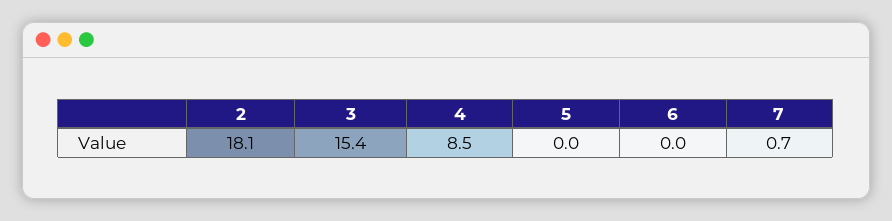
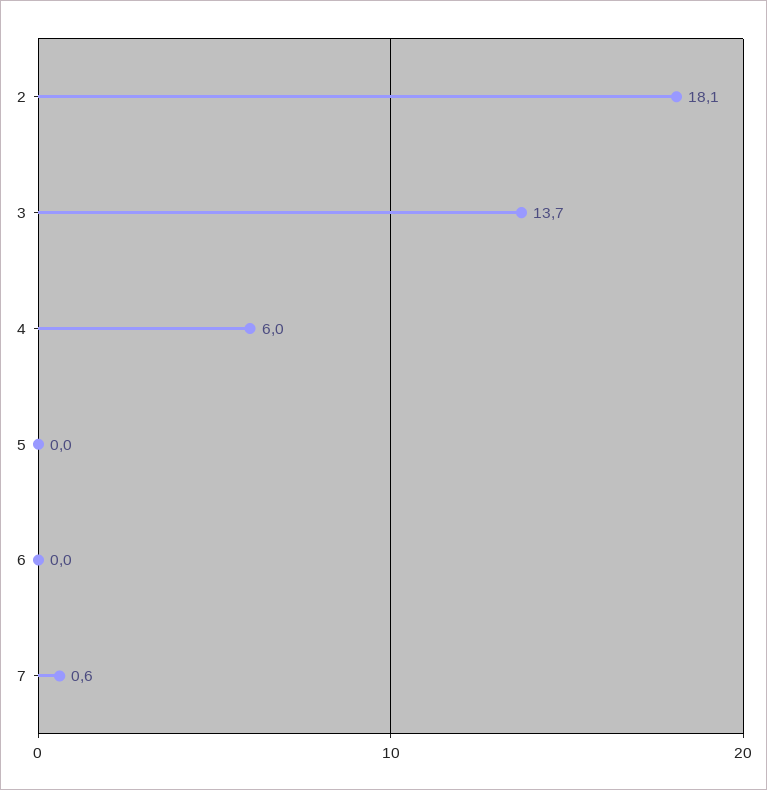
3: 15.4 -> 13.7
4: 8.5 -> 6
7: 0.7 -> 0.6

